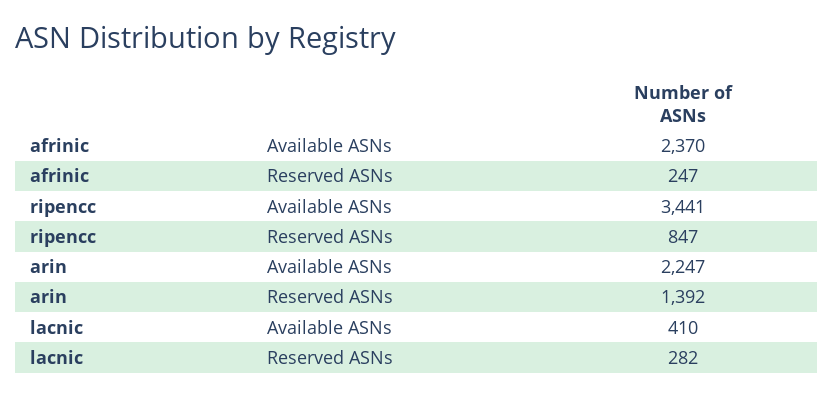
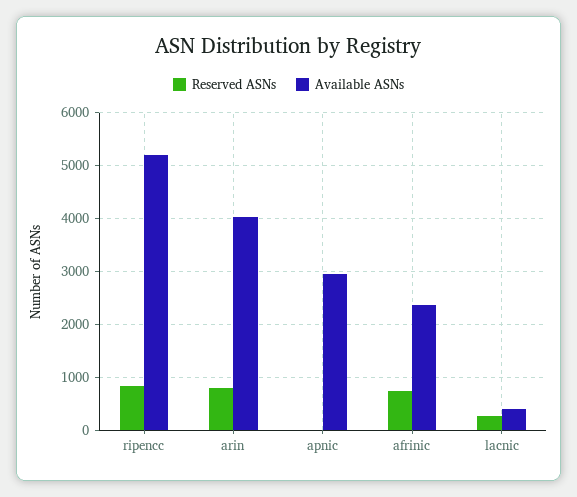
Reserved ASNs, afrinic: 247 -> 800
Available ASNs, ripencc: 3441 -> 5200
Available ASNs, arin: 2247 -> 4000
Reserved ASNs, arin: 1392 -> 800
Reserved ASNs, apnic: none -> 0
Available ASNs, apnic: none -> 3000

